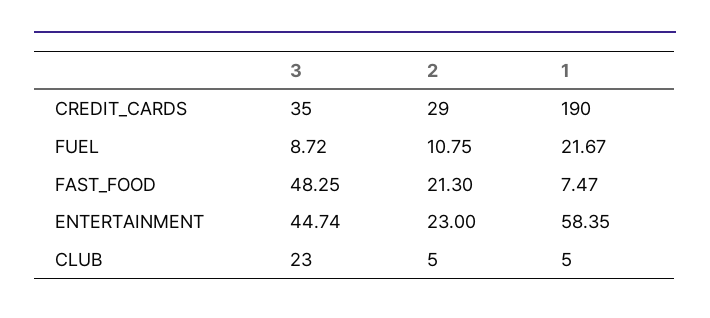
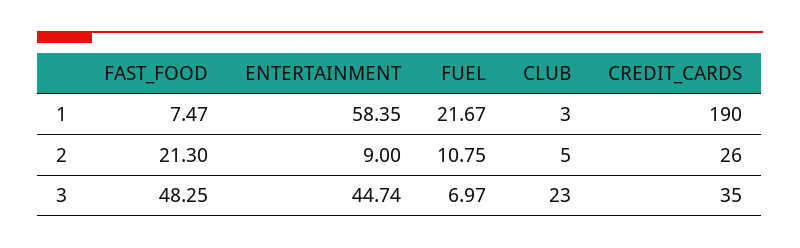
2, CREDIT_CARDS: 29 -> 26
3, FUEL: 8.72 -> 6.97
2, ENTERTAINMENT: 23 -> 9
1, CLUB: 5 -> 3

